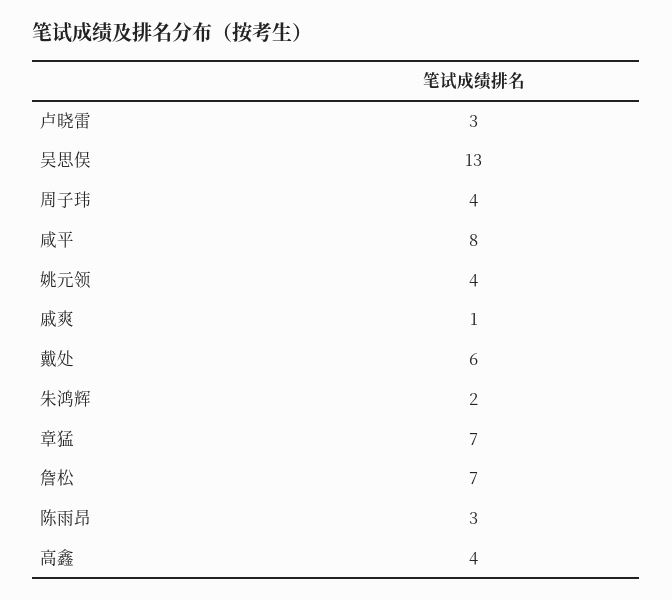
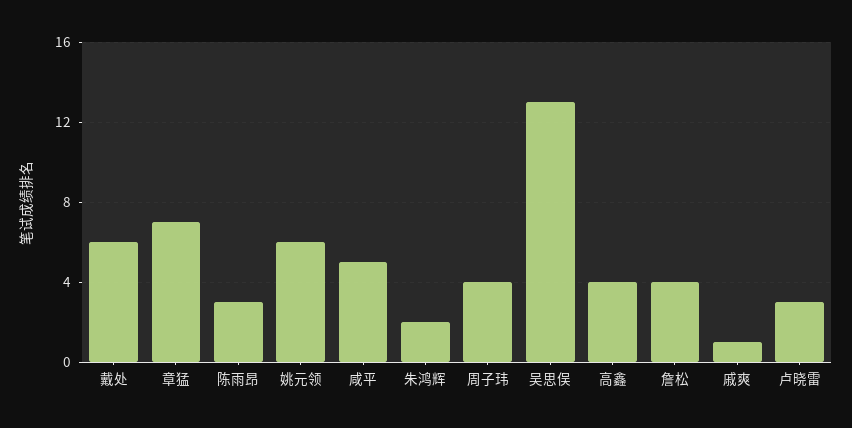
咸平: 8 -> 5
姚元领: 4 -> 6
詹松: 7 -> 4

